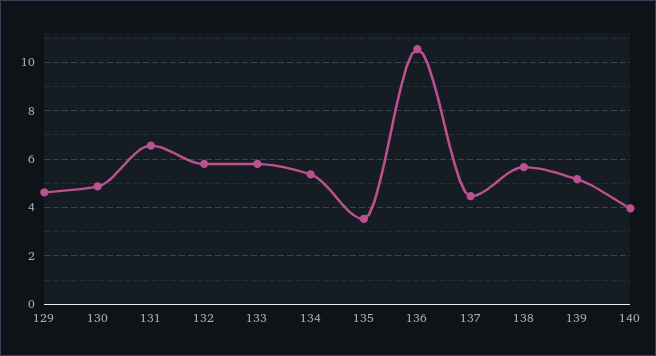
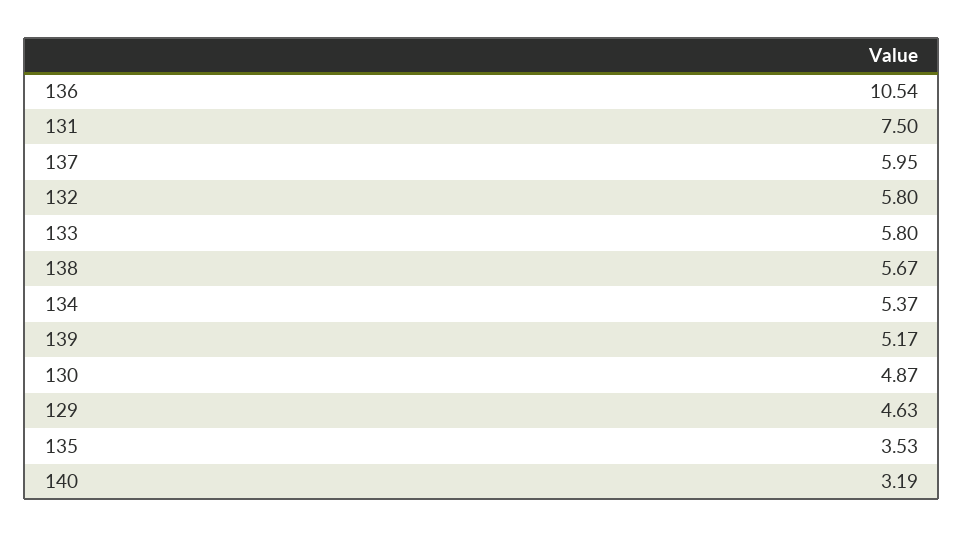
131: 6.5 -> 7.5
137: 4.5 -> 5.95
140: 4 -> 3.19

